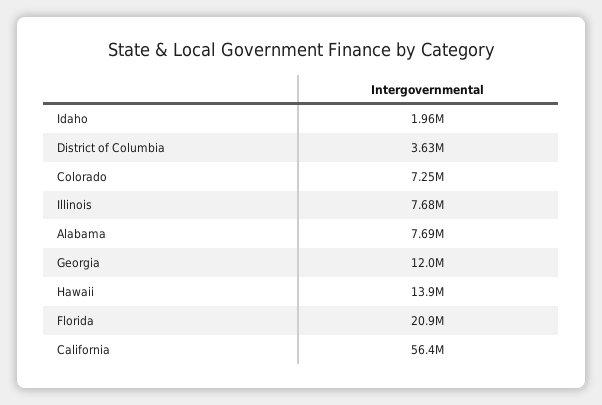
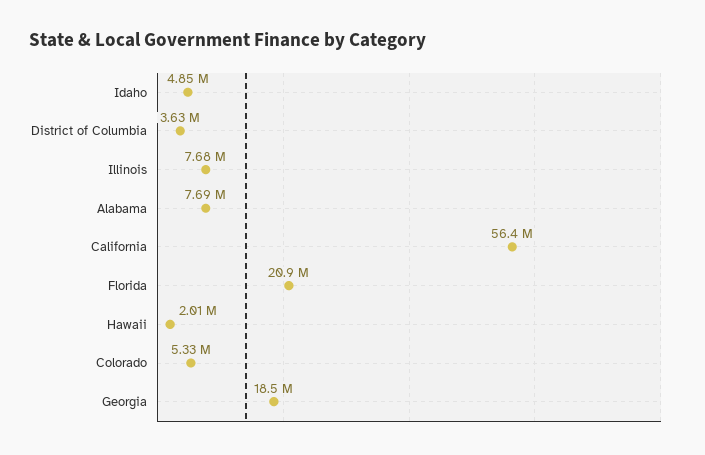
Idaho: 1960000 -> 4850000
Colorado: 7250000 -> 5330000
Georgia: 12000000 -> 18500000
Hawaii: 13900000 -> 2010000

